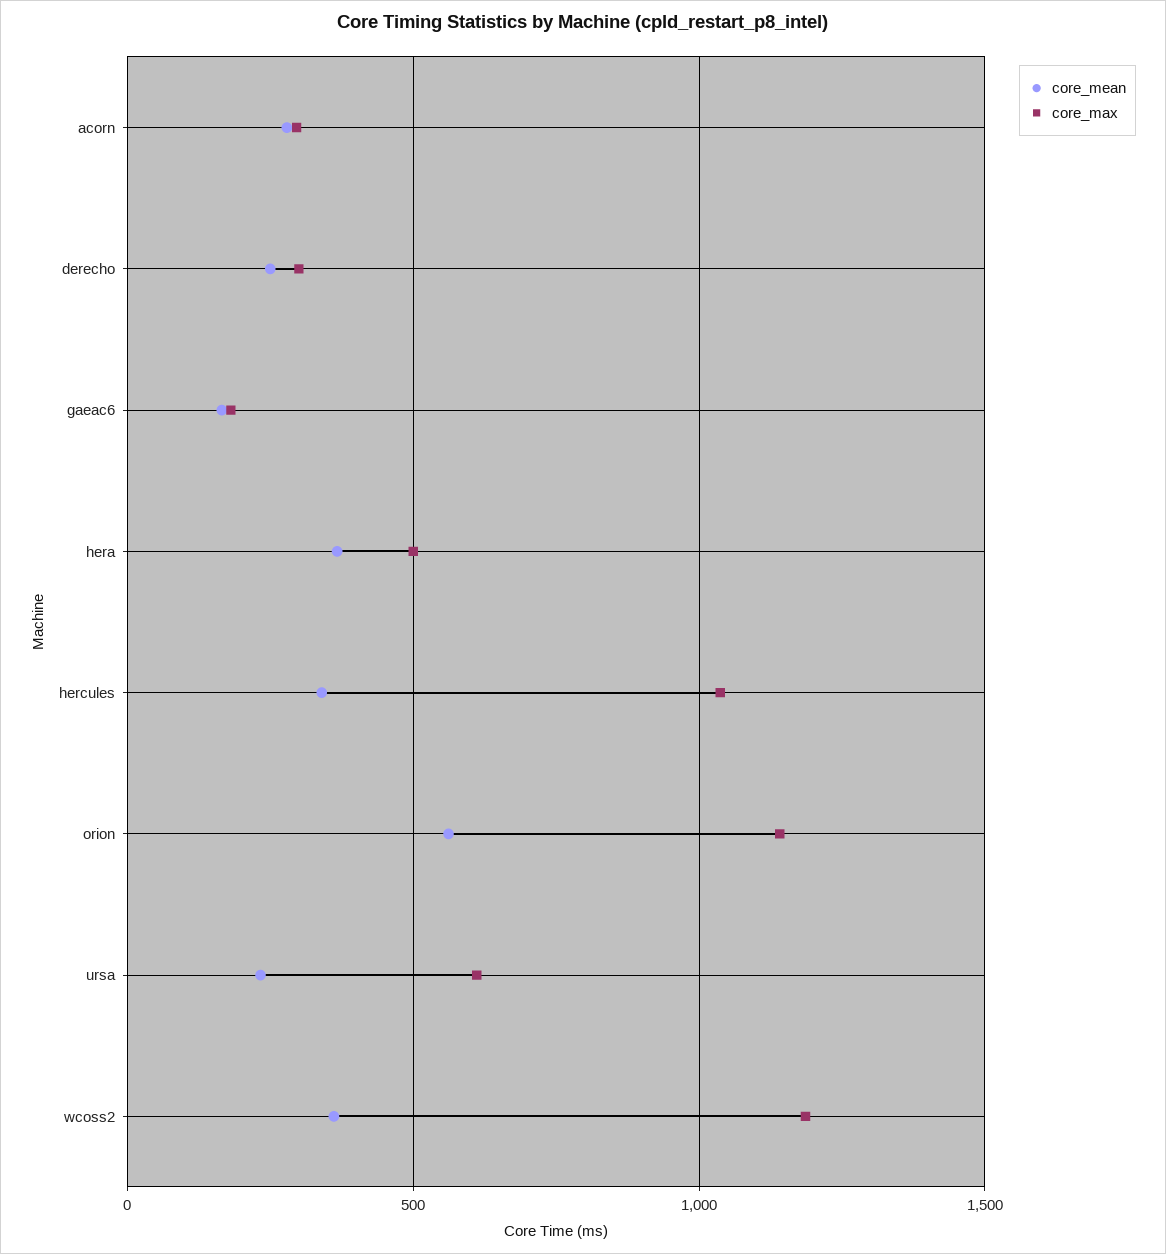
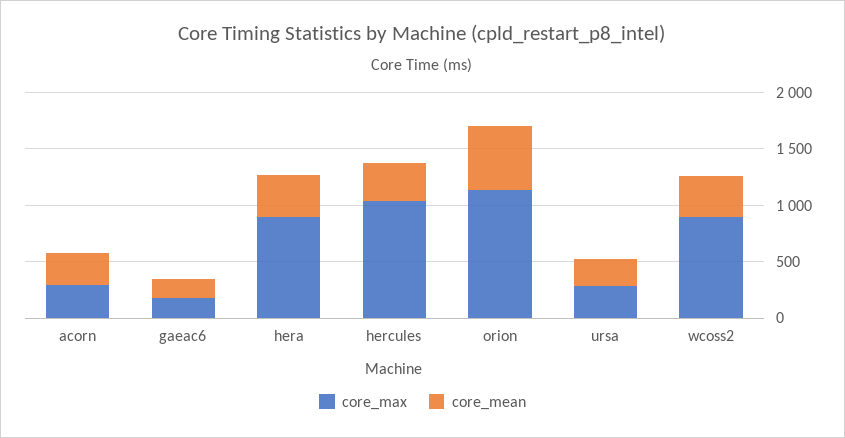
core_mean, derecho: 250 -> none
core_max, derecho: 300 -> none
core_max, hera: 500 -> 900
core_max, ursa: 600 -> 300
core_max, wcoss2: 1200 -> 900

